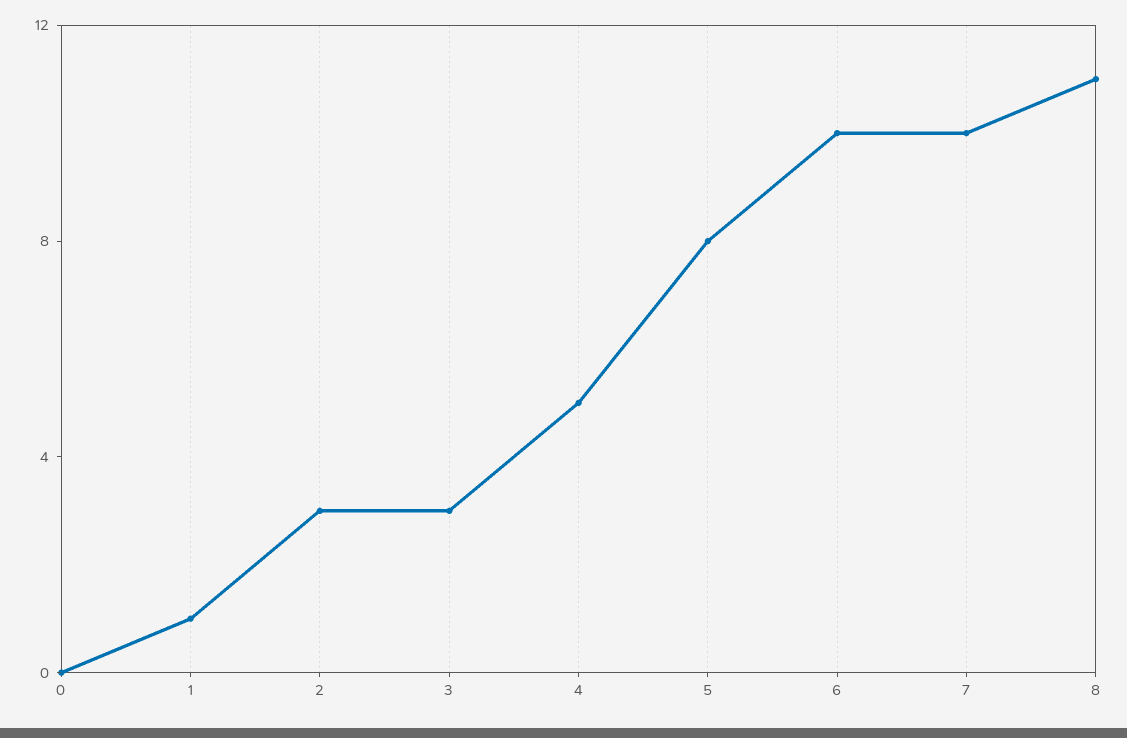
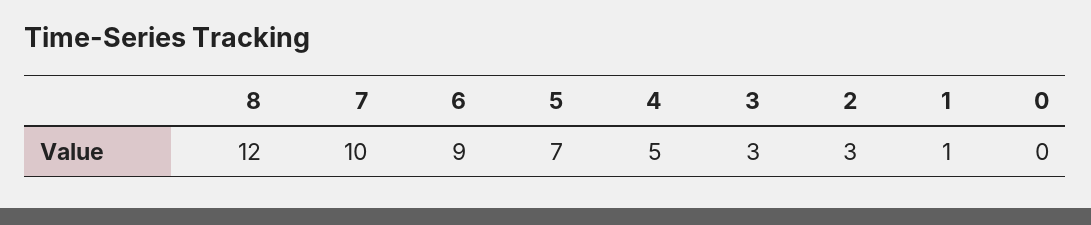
5: 8 -> 7
6: 10 -> 9
8: 11 -> 12

